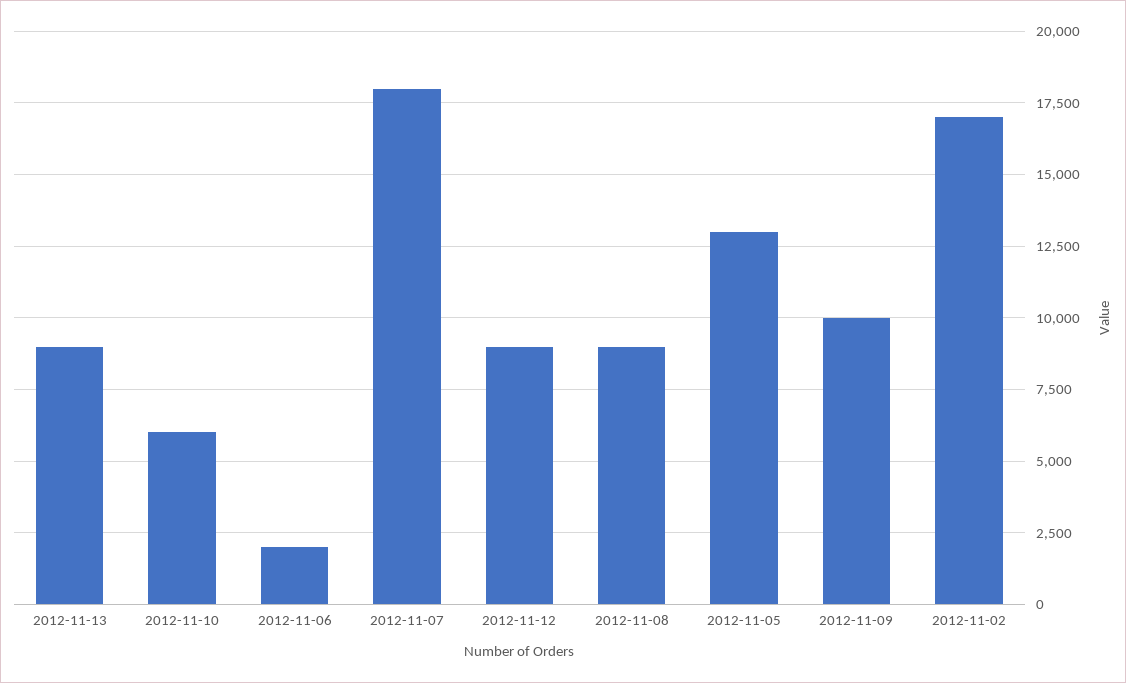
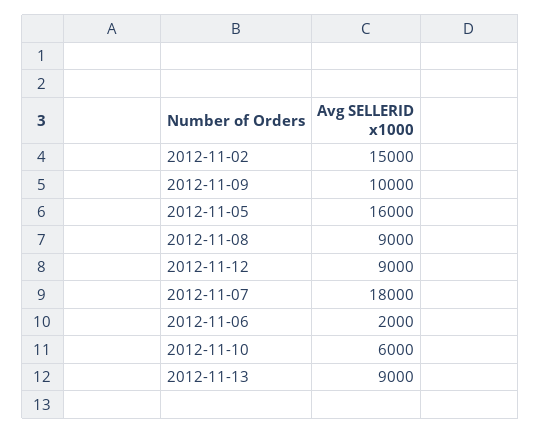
2012-11-05: 13000 -> 16000
2012-11-02: 17000 -> 15000

